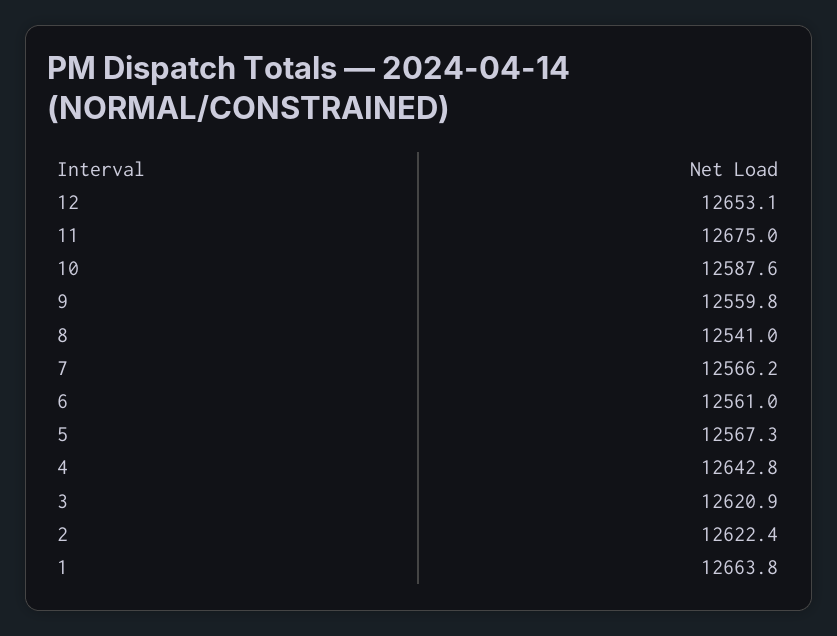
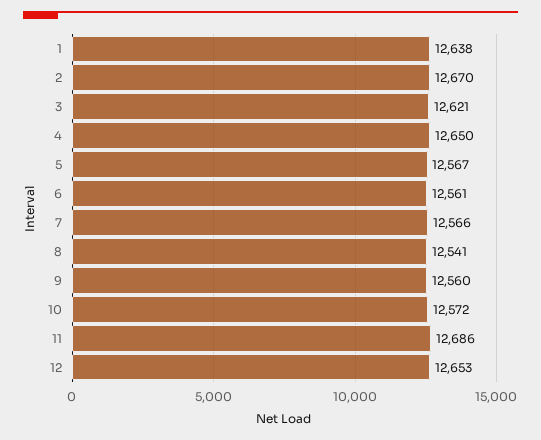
11: 12675 -> 12686
10: 12587.6 -> 12572
4: 12642.8 -> 12650
2: 12622.4 -> 12670
1: 12663.8 -> 12638

